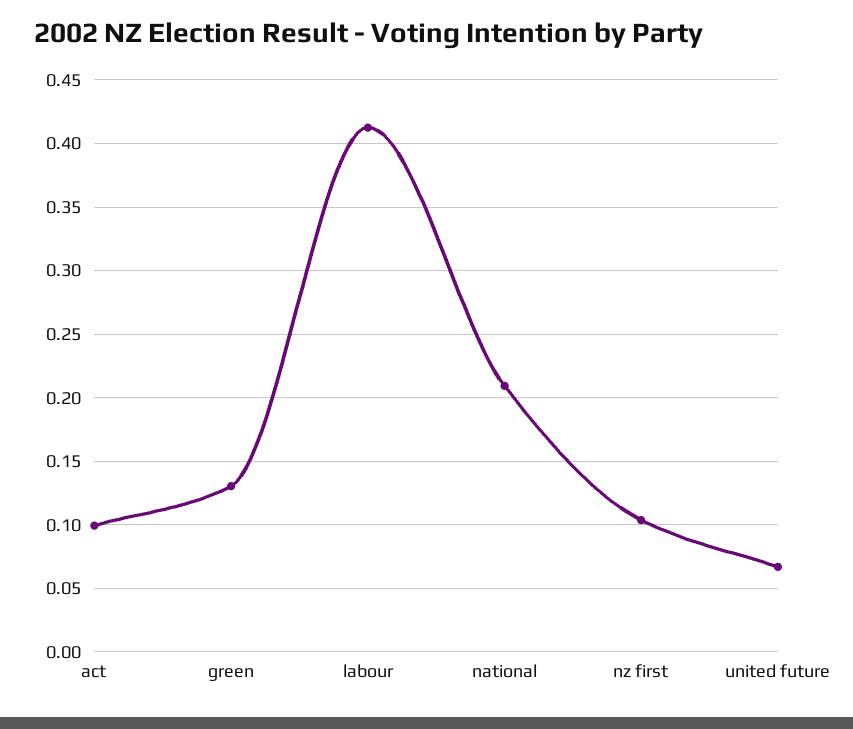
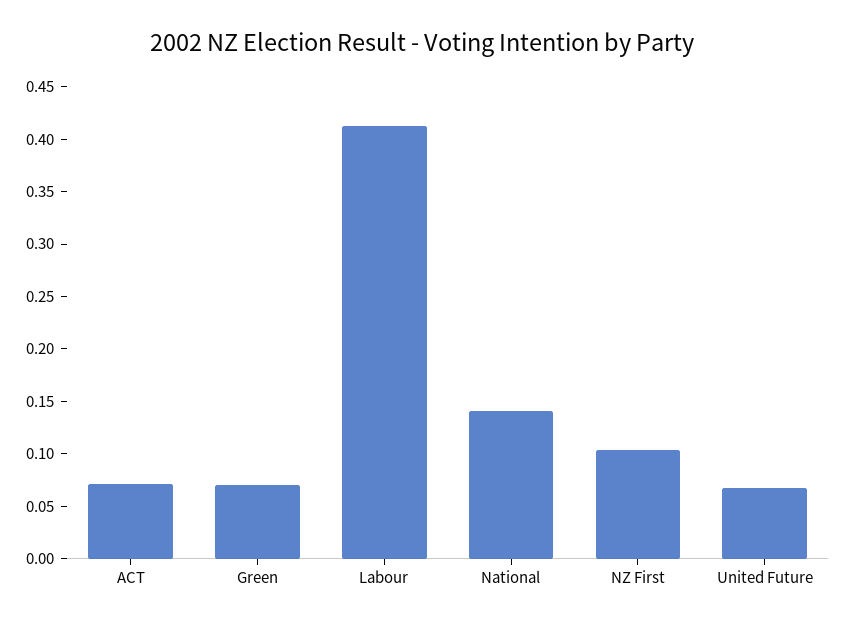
act: 0.1 -> 0.07
green: 0.13 -> 0.07
national: 0.21 -> 0.14

